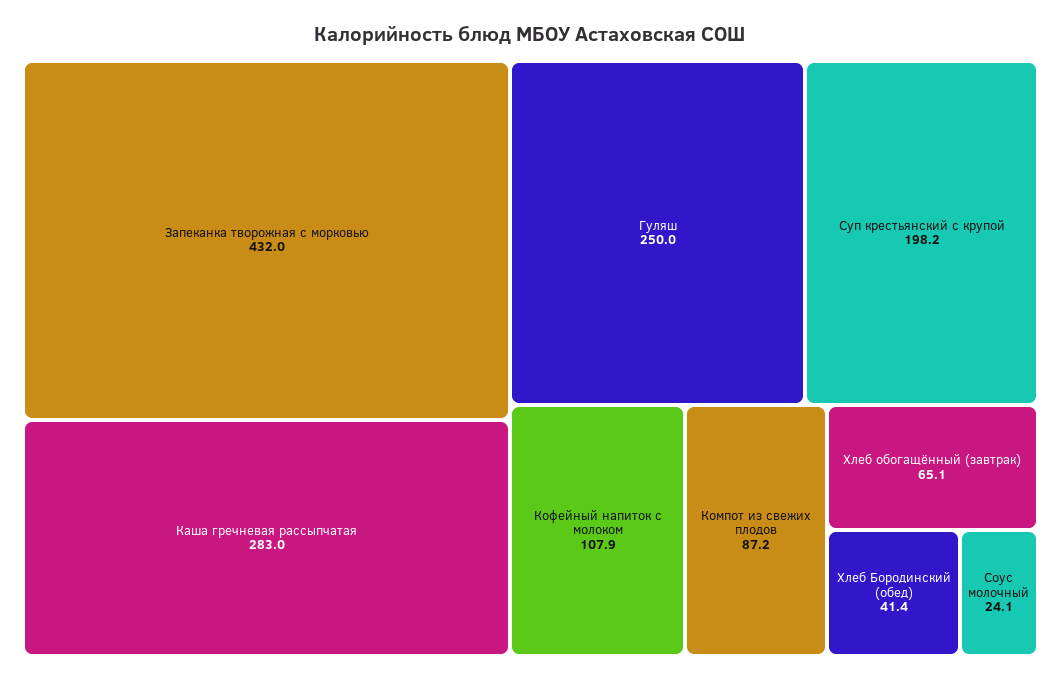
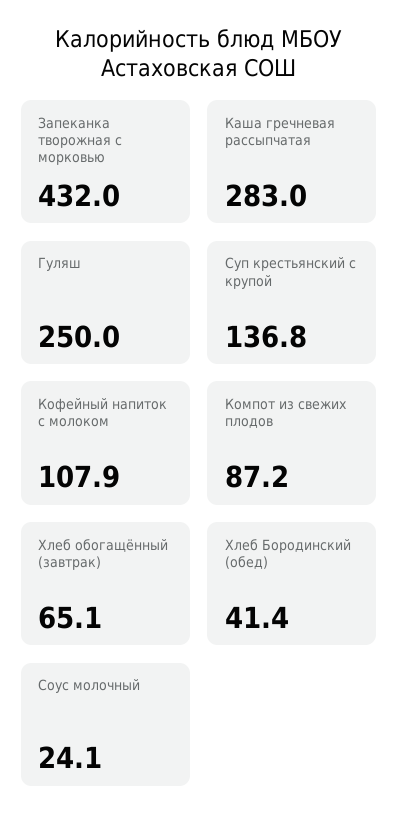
Суп крестьянский с крупой: 198.2 -> 136.8

